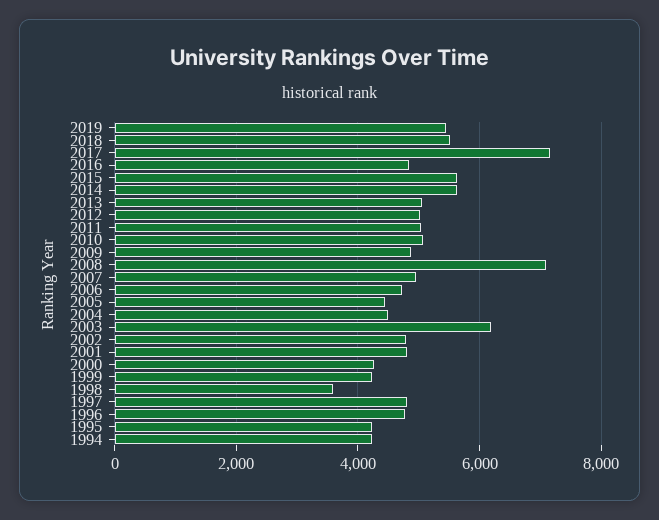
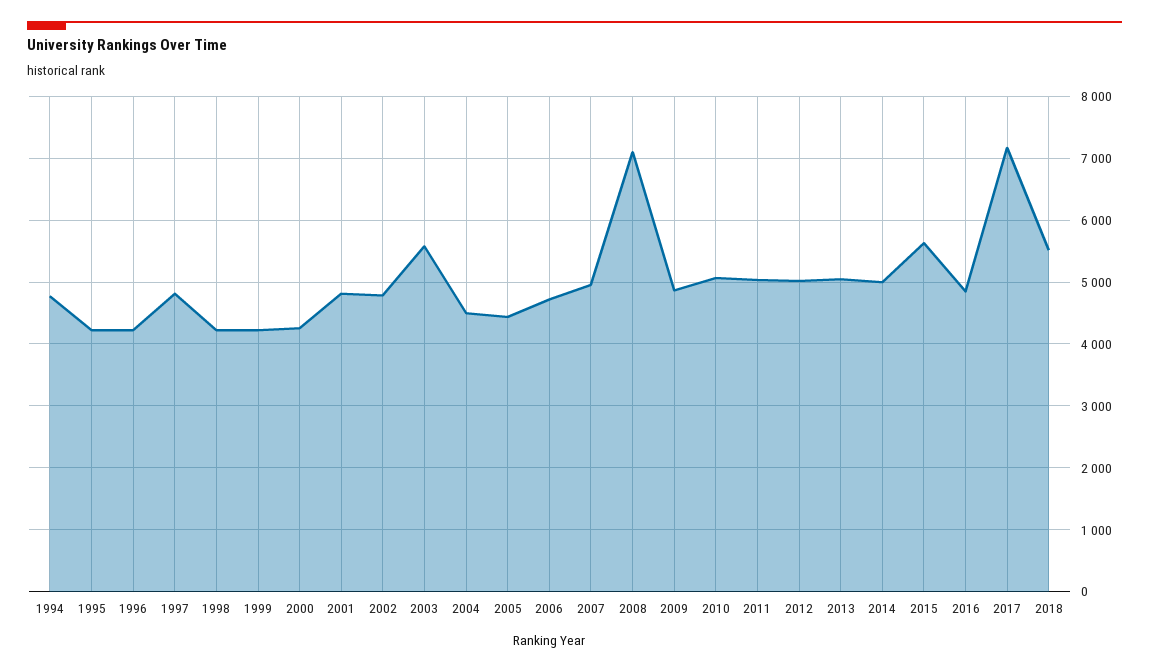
2019: 5400 -> none
2014: 5600 -> 5000
2003: 6200 -> 5600
1998: 3600 -> 4200
1996: 4800 -> 4200
1994: 4200 -> 4800

